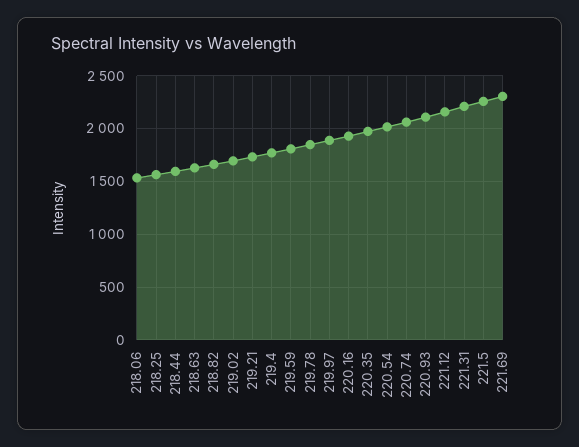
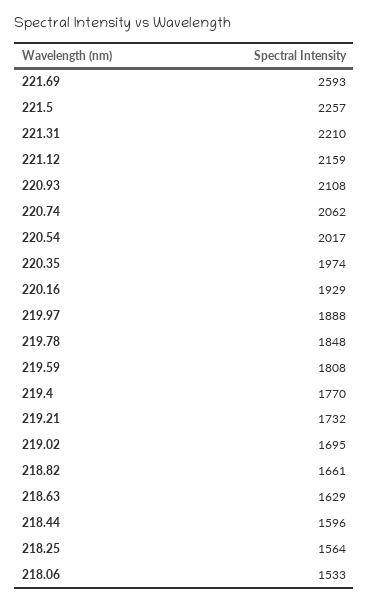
221.69: 2300 -> 2593

